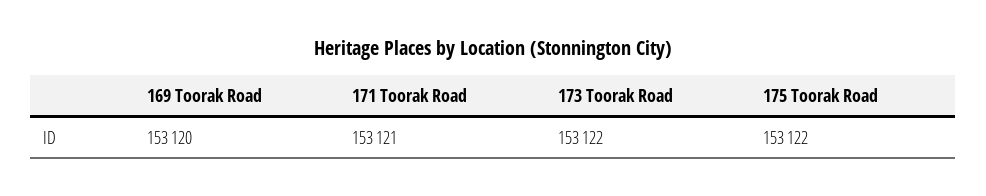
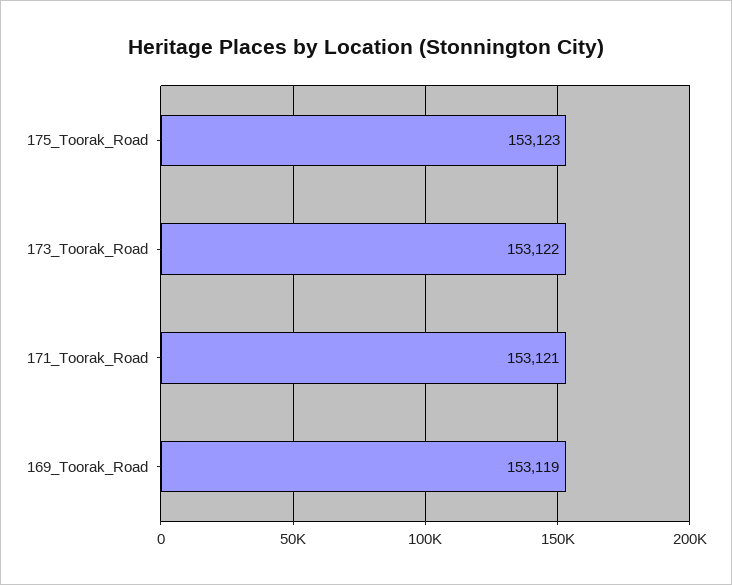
169 Toorak Road: 153120 -> 153119
175 Toorak Road: 153122 -> 153123

